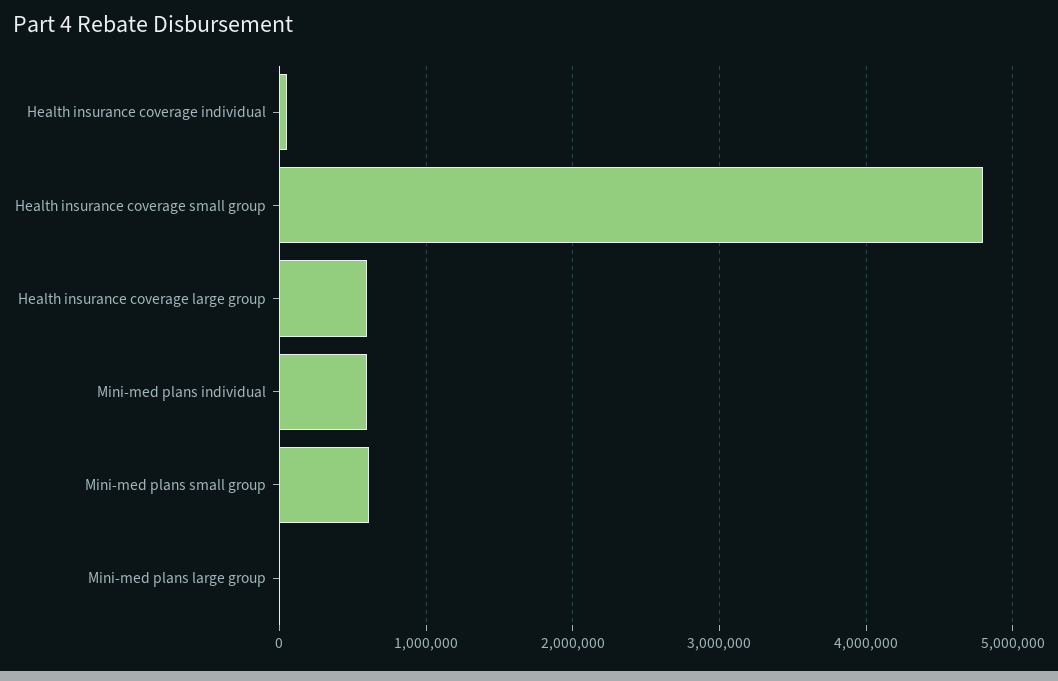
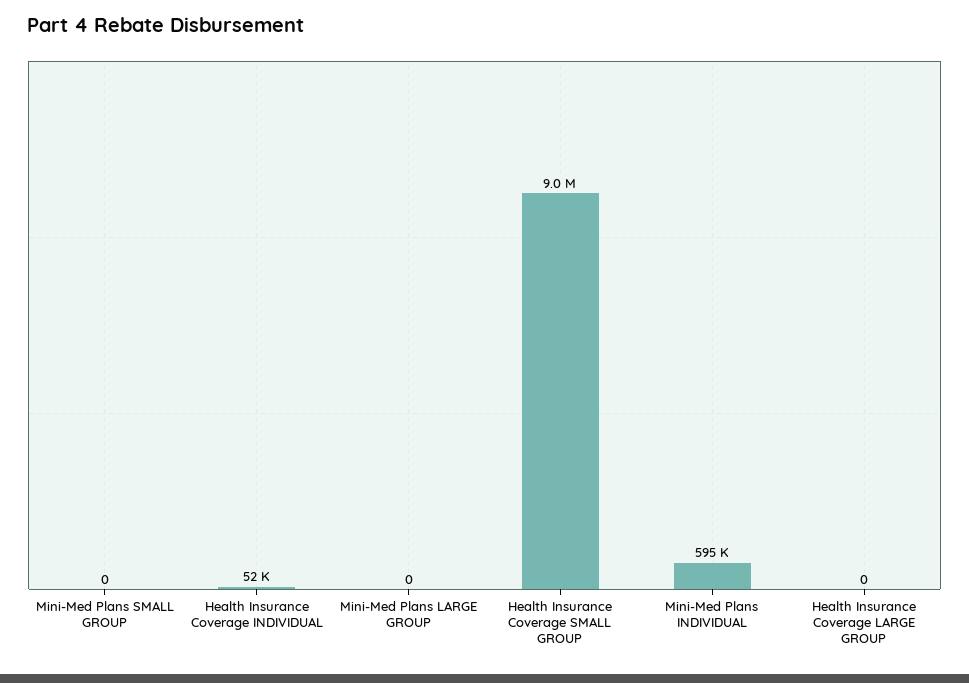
Health insurance coverage small group: 4800000 -> 9000000
Health insurance coverage large group: 600000 -> 0
Mini-med plans small group: 600000 -> 0

